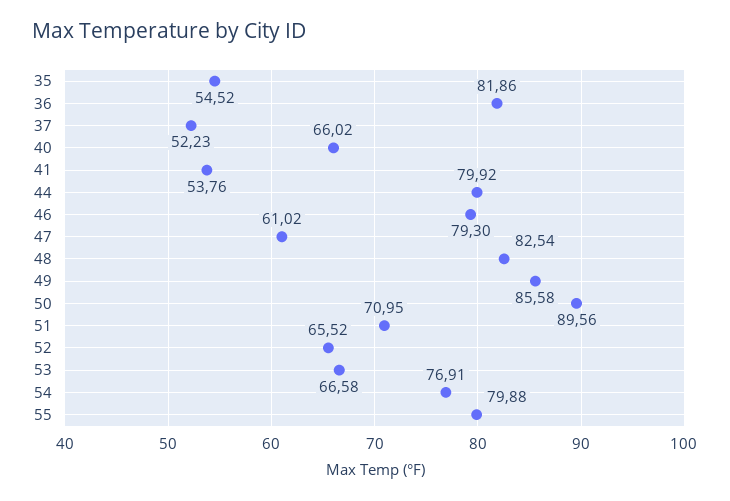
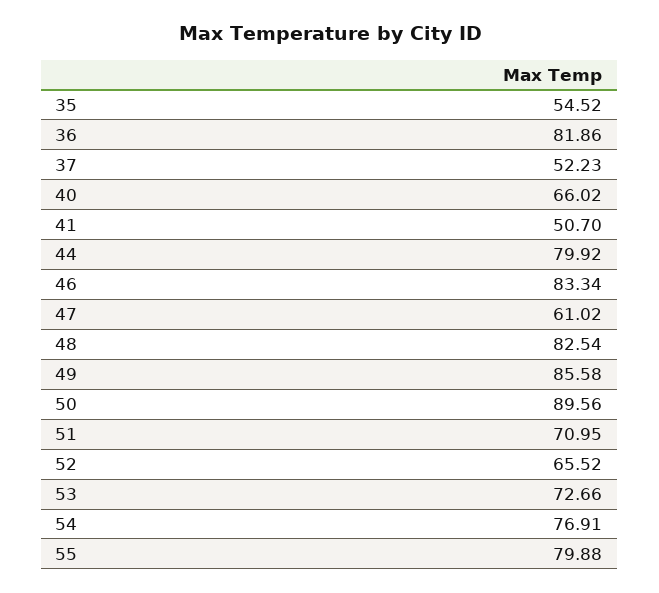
41: 53.76 -> 50.7
46: 79.3 -> 83.34
53: 66.58 -> 72.66

